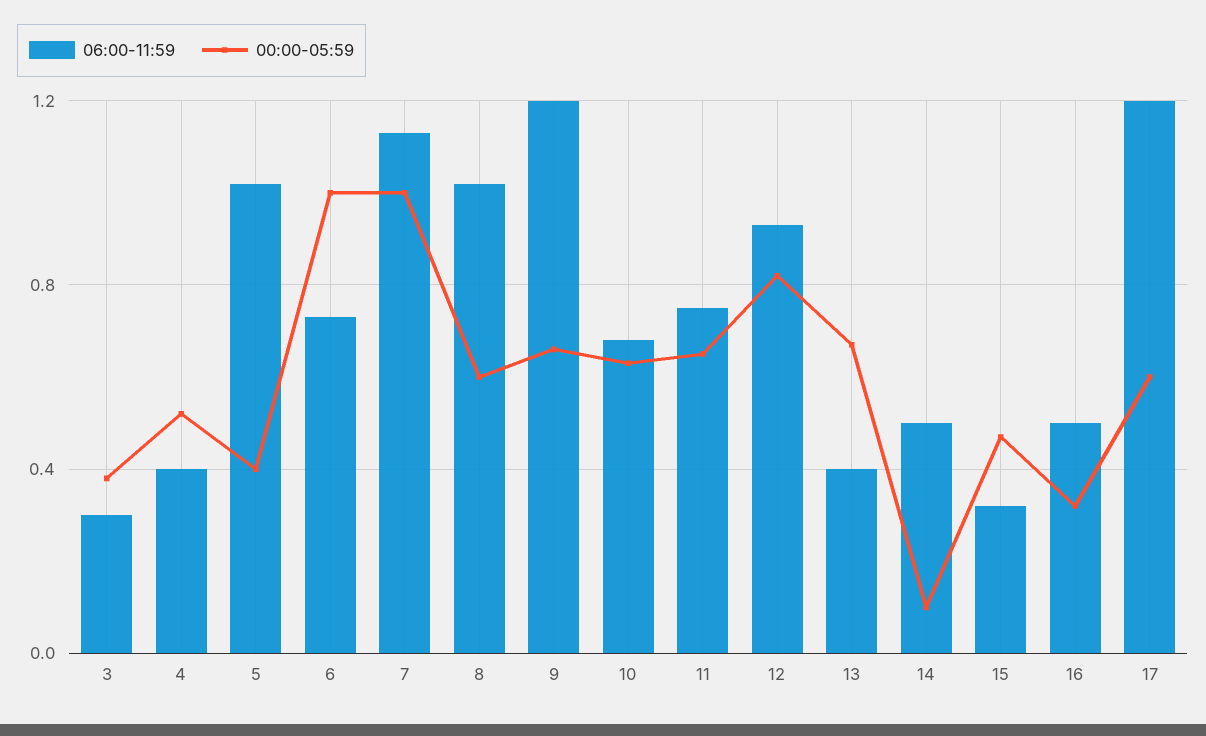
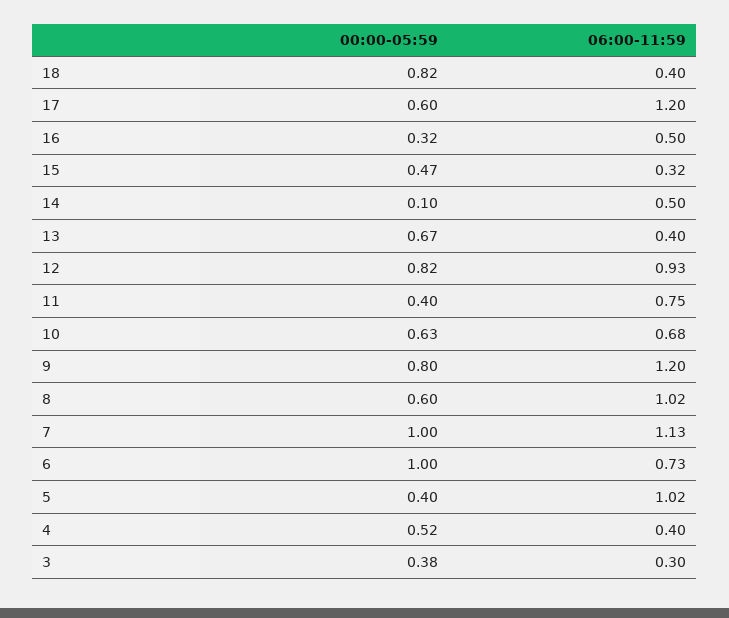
00:00-05:59, 9: 0.65 -> 0.8
00:00-05:59, 11: 0.65 -> 0.4
00:00-05:59, 18: none -> 0.82
06:00-11:59, 18: none -> 0.4

